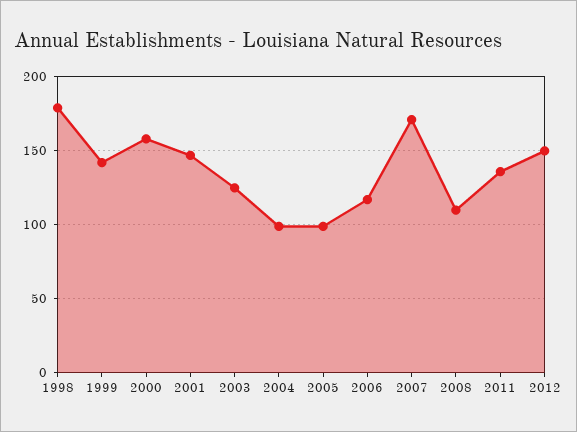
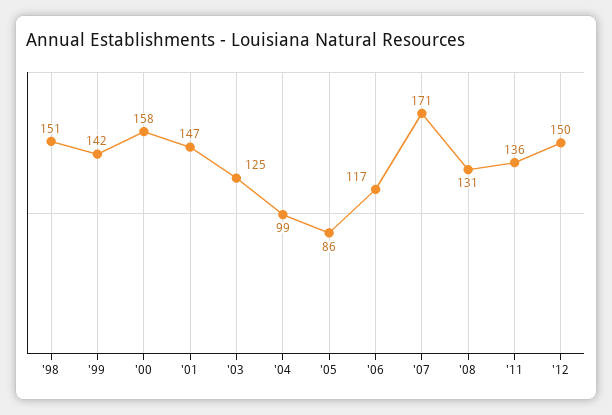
1998: 180 -> 151
2005: 100 -> 86
2008: 110 -> 131

